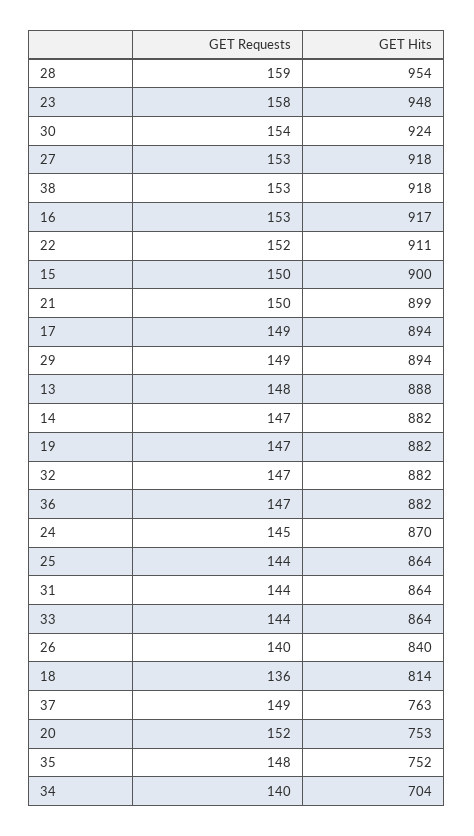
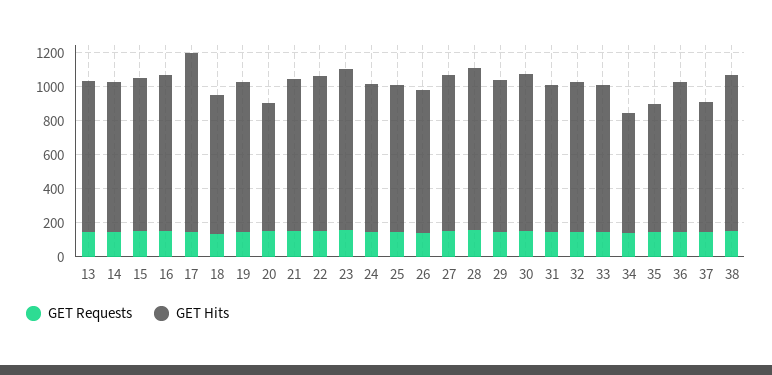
GET Hits, 17: 894 -> 1050

